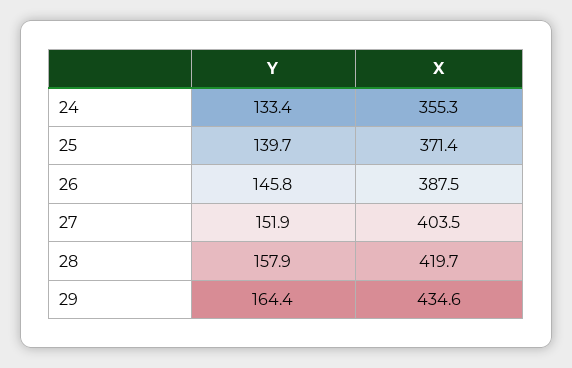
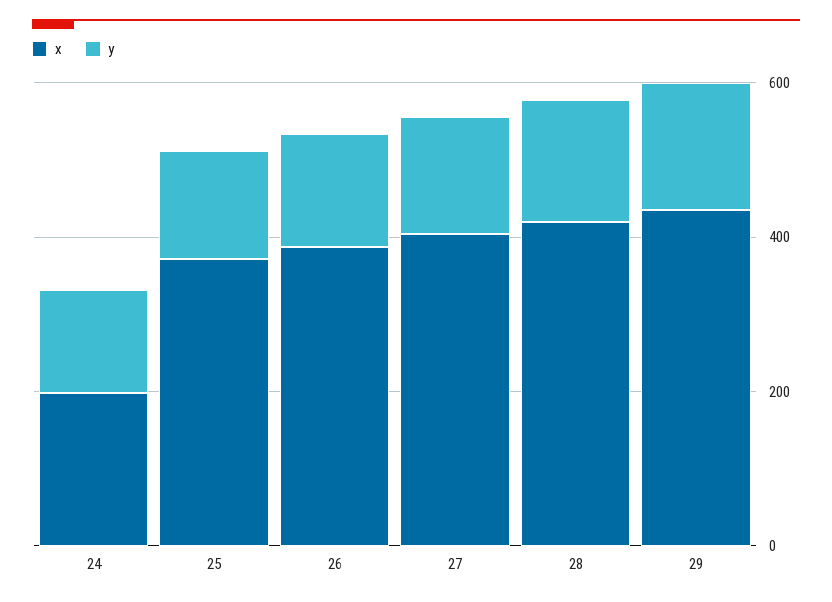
X, 24: 355.3 -> 200

